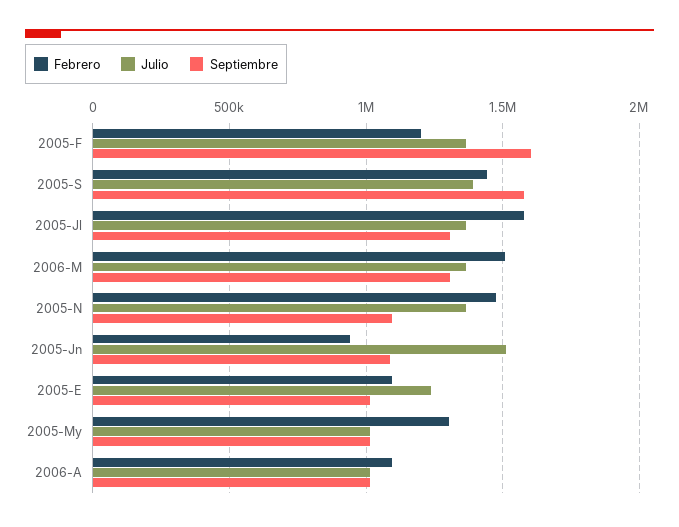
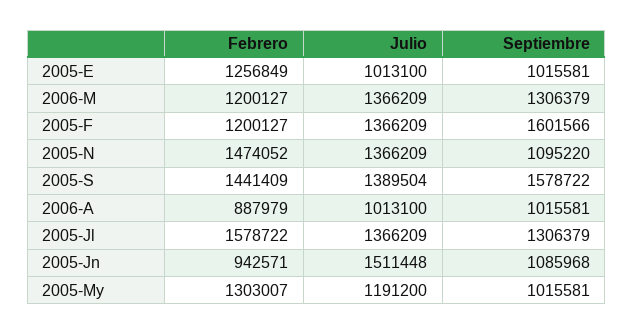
Febrero, 2006-M: 1500000 -> 1200127
Febrero, 2005-E: 1100000 -> 1256849
Julio, 2005-E: 1250000 -> 1013100
Julio, 2005-My: 1000000 -> 1191200
Febrero, 2006-A: 1100000 -> 887979

